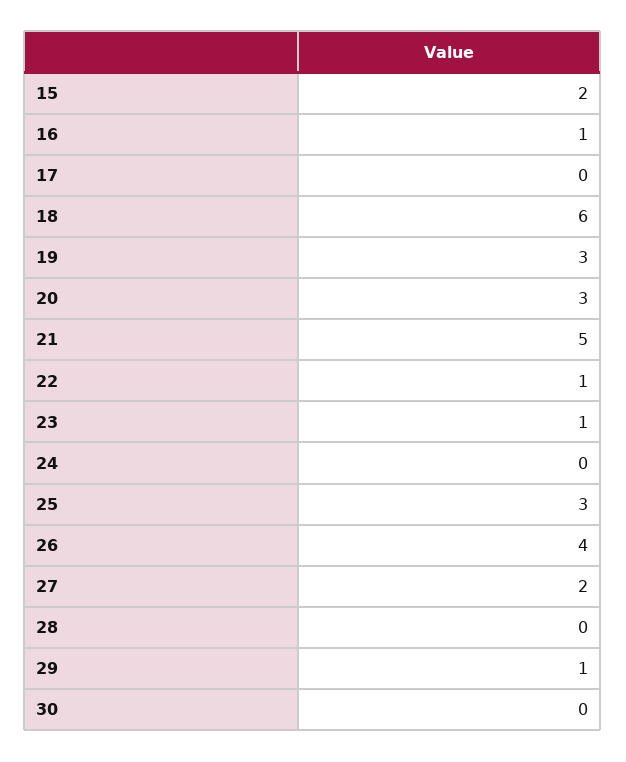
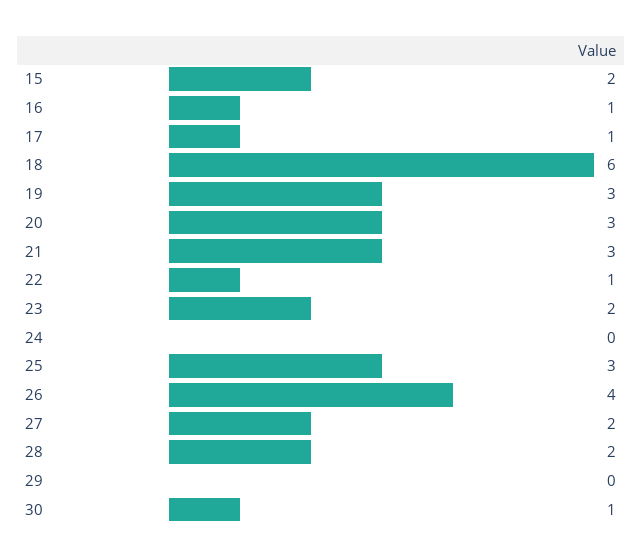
17: 0 -> 1
21: 5 -> 3
23: 1 -> 2
28: 0 -> 2
29: 1 -> 0
30: 0 -> 1

